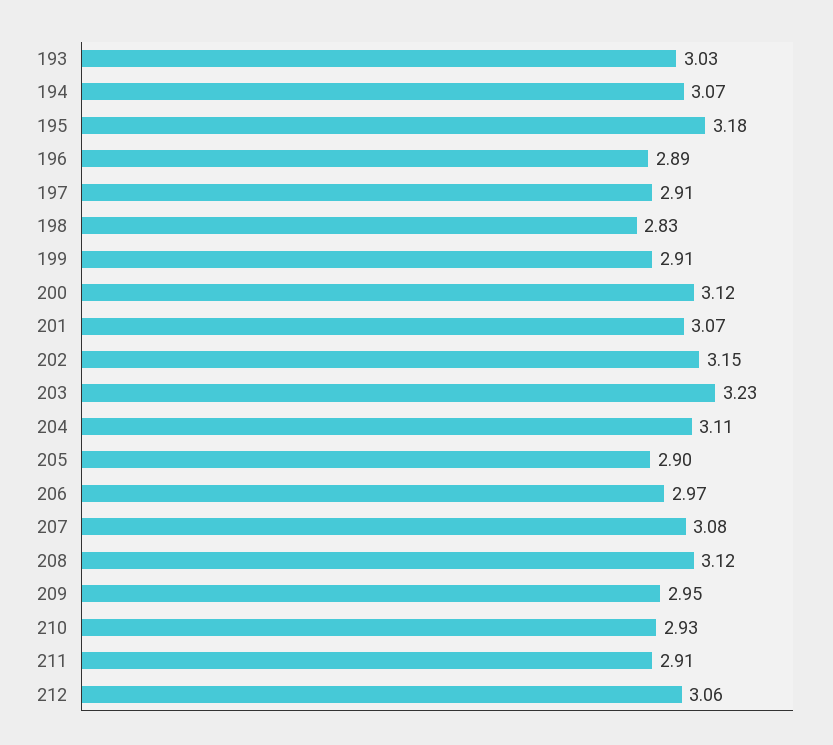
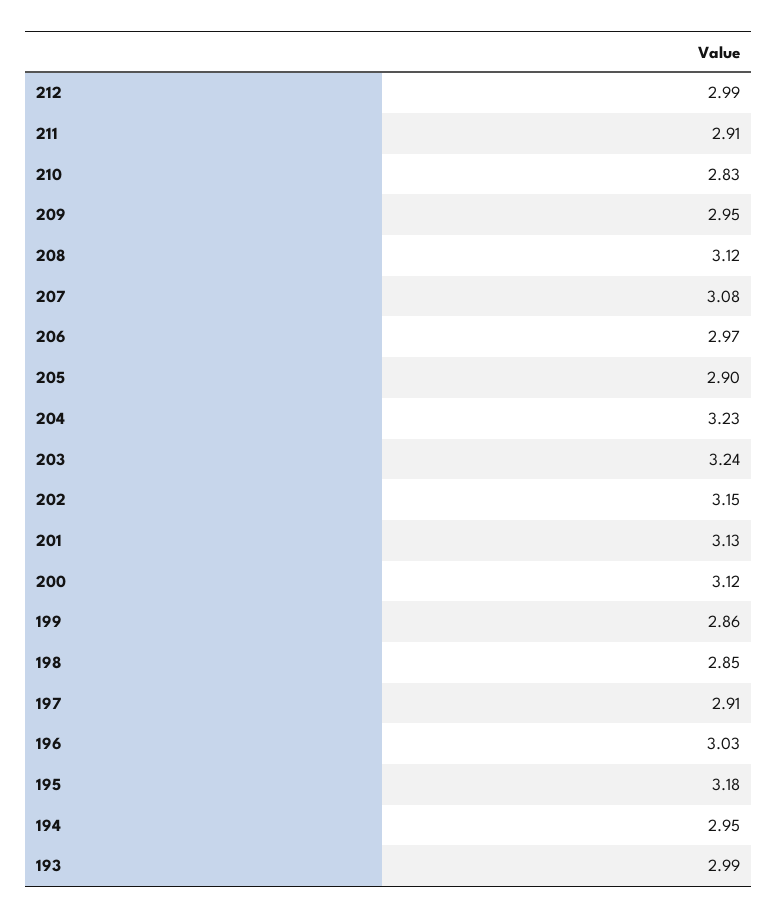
193: 3.03 -> 2.99
194: 3.07 -> 2.95
196: 2.89 -> 3.03
198: 2.83 -> 2.85
199: 2.91 -> 2.86
201: 3.07 -> 3.13
203: 3.23 -> 3.24
204: 3.11 -> 3.23
210: 2.93 -> 2.83
212: 3.06 -> 2.99

